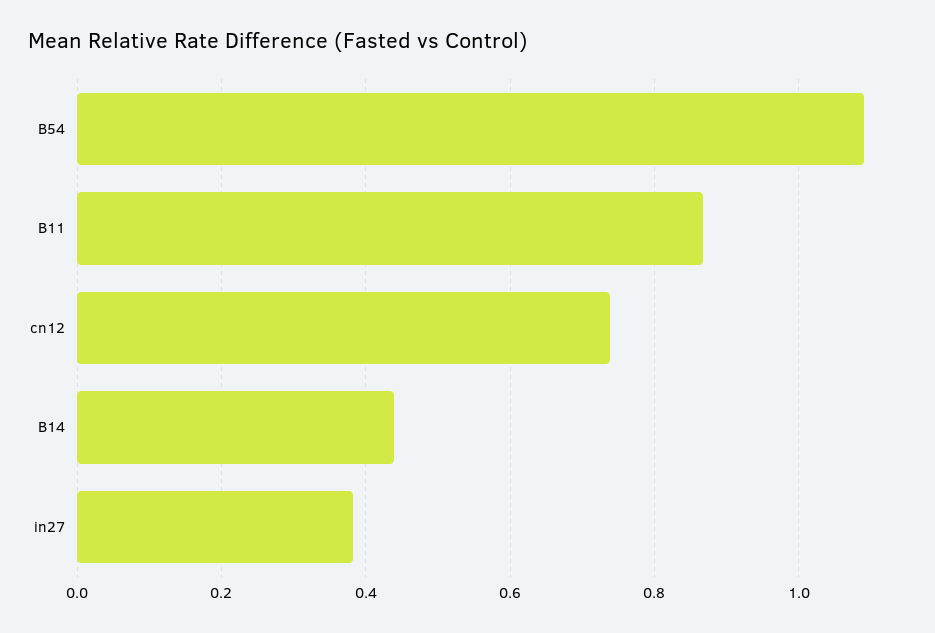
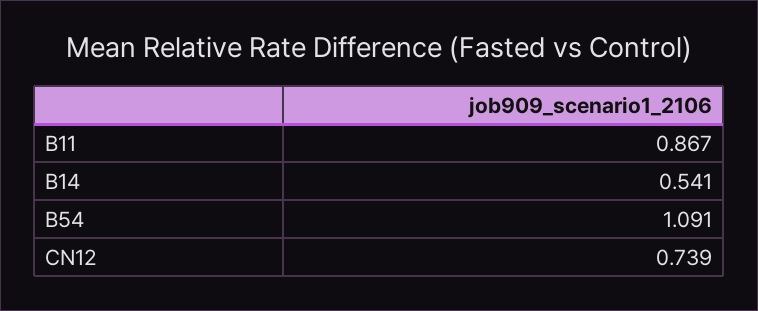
B14: 0.44 -> 0.541
in27: 0.38 -> none

